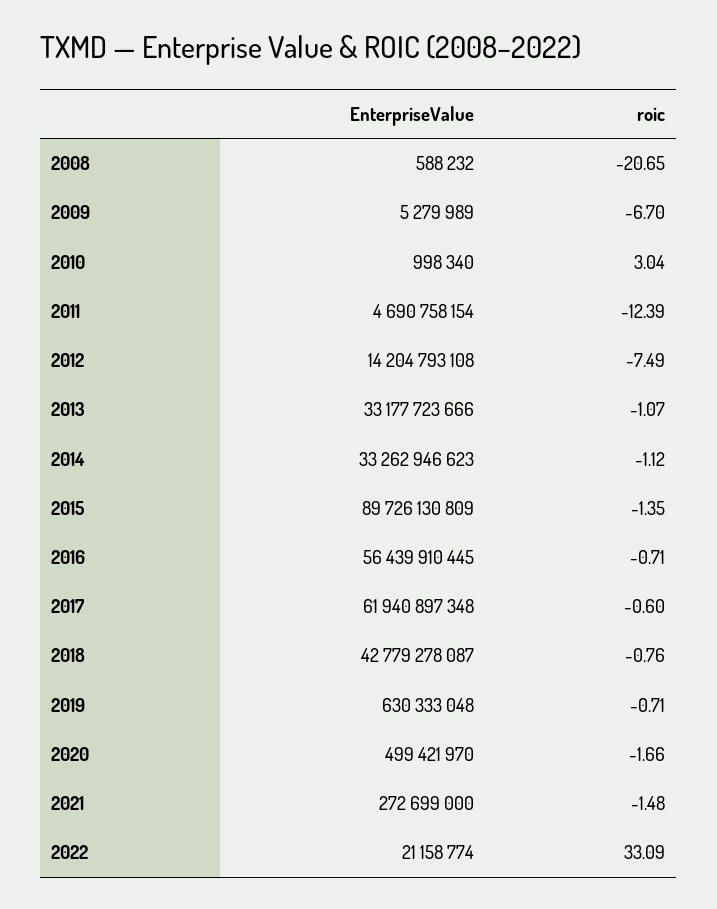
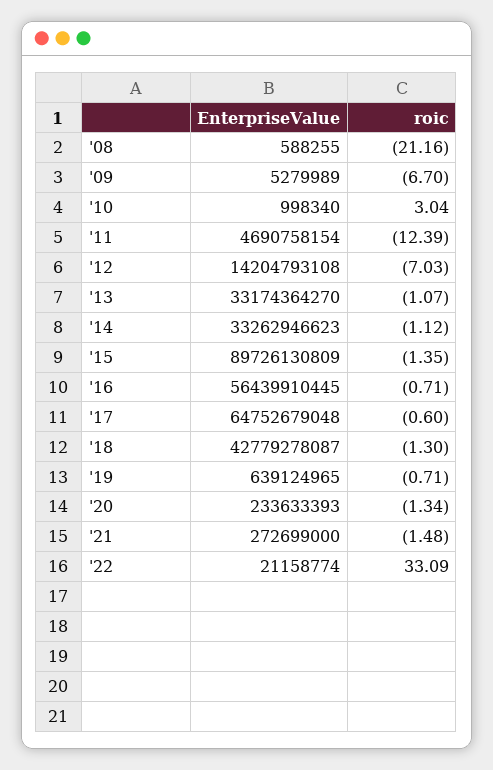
EnterpriseValue, 2008: 588232 -> 588255
roic, 2008: -20.65 -> -21.16
roic, 2012: -7.49 -> -7.03
EnterpriseValue, 2013: 33177723666 -> 33174364270
EnterpriseValue, 2017: 61940897348 -> 64752679048
roic, 2018: -0.76 -> -1.3
EnterpriseValue, 2019: 630333048 -> 639124965
EnterpriseValue, 2020: 499421970 -> 233633393
roic, 2020: -1.66 -> -1.34

